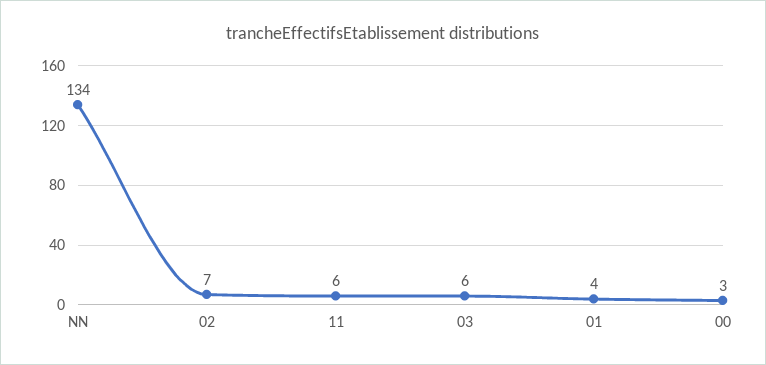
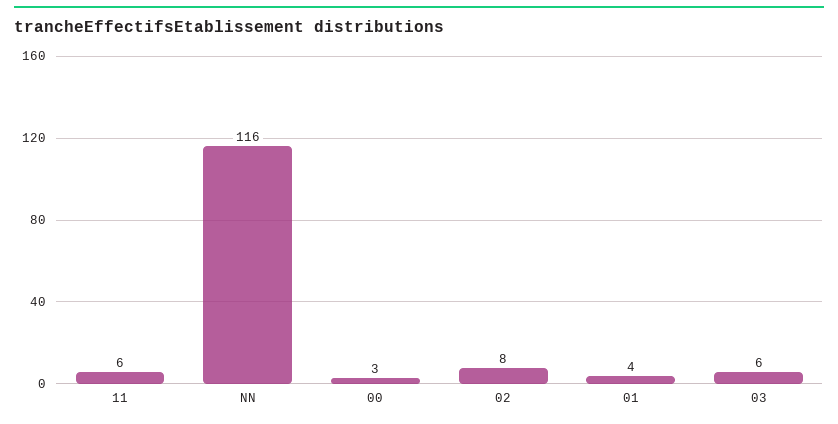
NN: 134 -> 116
02: 7 -> 8

